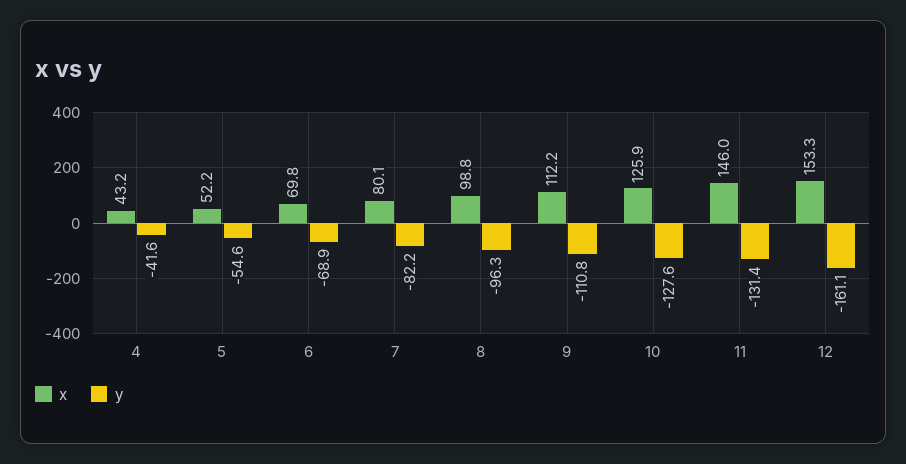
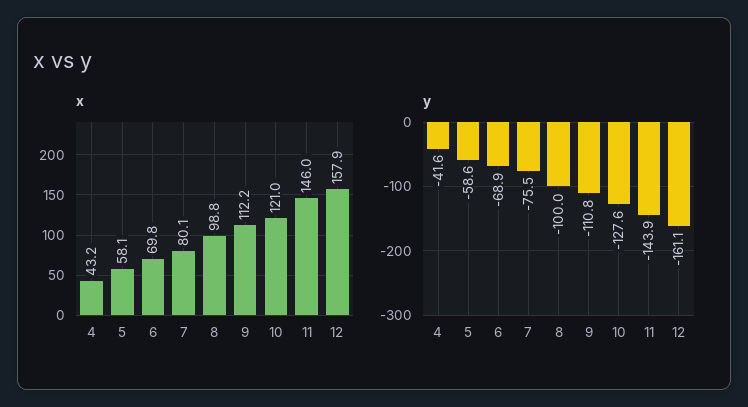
x, 5: 52.2 -> 58.1
y, 5: -54.6 -> -58.6
y, 7: -82.2 -> -75.5
y, 8: -96.3 -> -100
x, 10: 125.9 -> 121
y, 11: -131.4 -> -143.9
x, 12: 153.3 -> 157.9

